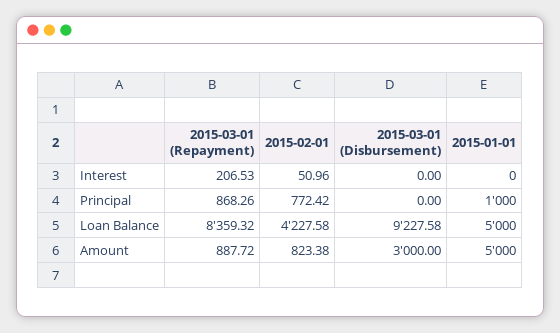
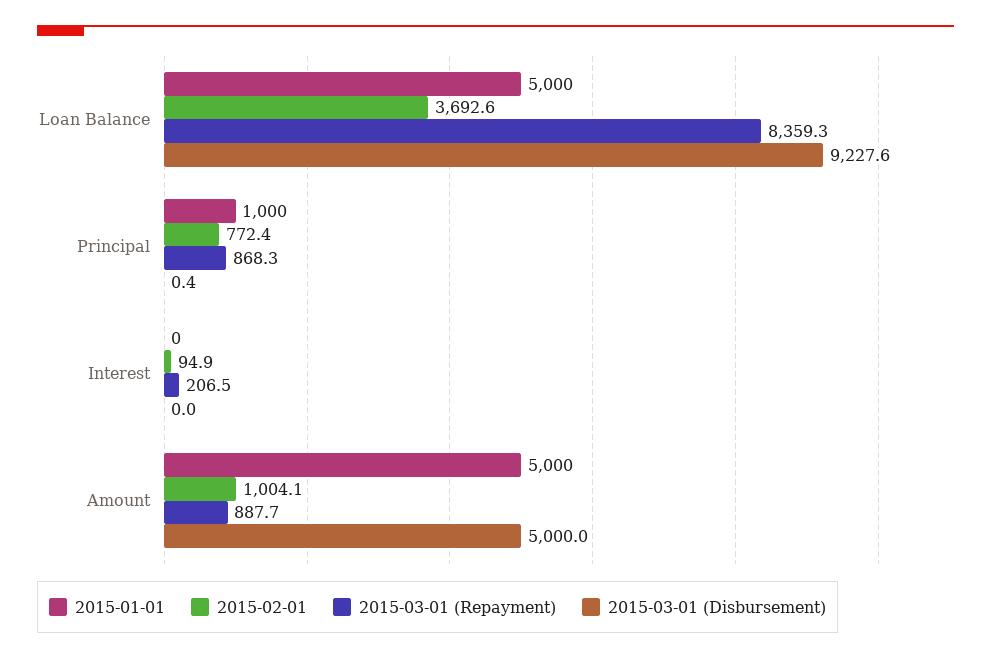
2015-02-01, Interest: 50.96 -> 94.9
2015-03-01 (Disbursement), Principal: 0 -> 0.4
2015-02-01, Loan Balance: 4227.58 -> 3692.6
2015-02-01, Amount: 823.38 -> 1004.1
2015-03-01 (Disbursement), Amount: 3000 -> 5000

